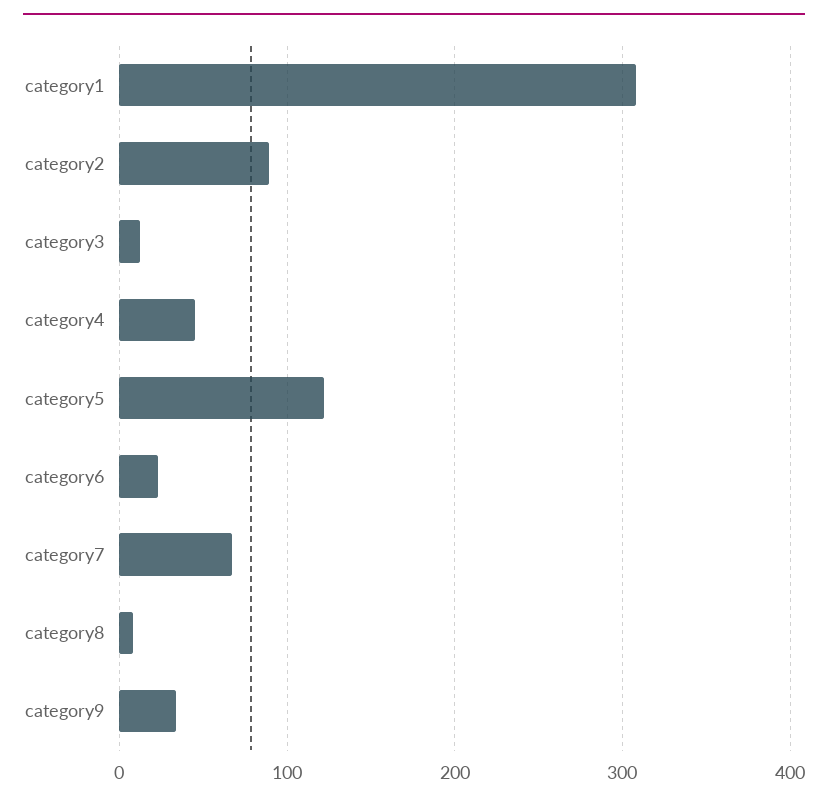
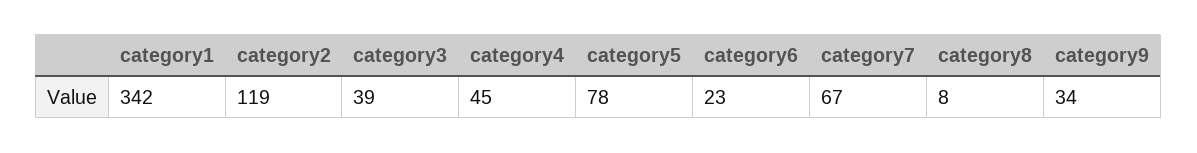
category1: 310 -> 342
category2: 90 -> 119
category3: 10 -> 39
category5: 120 -> 78

